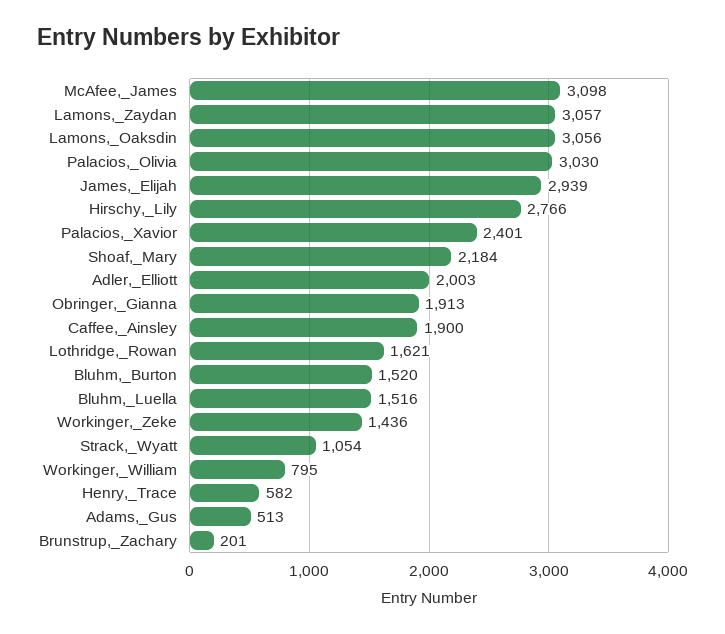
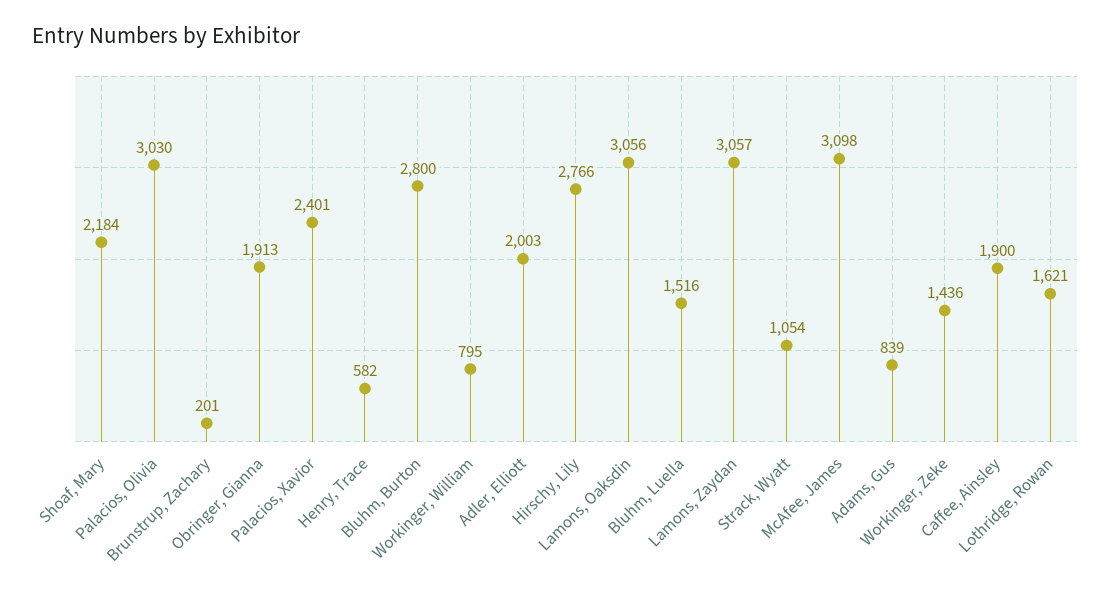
James,_Elijah: 2939 -> none
Bluhm,_Burton: 1520 -> 2800
Adams,_Gus: 513 -> 839

